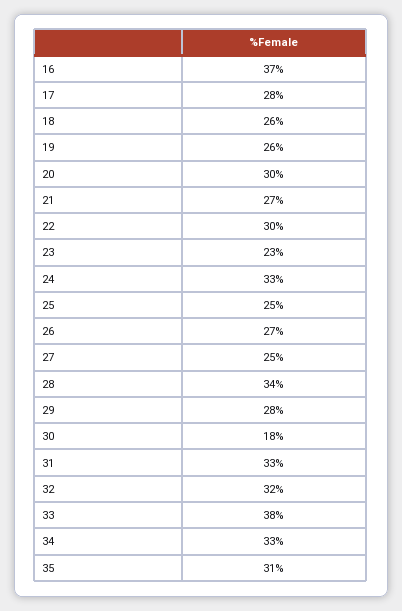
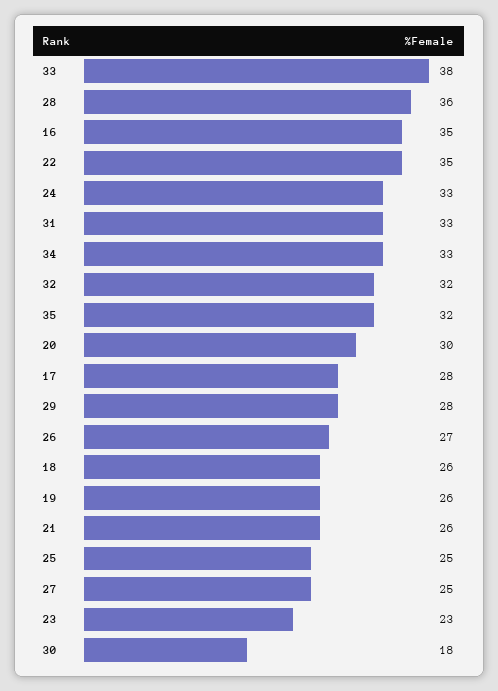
16: 37 -> 35
21: 27 -> 26
22: 30 -> 35
28: 34 -> 36
35: 31 -> 32

